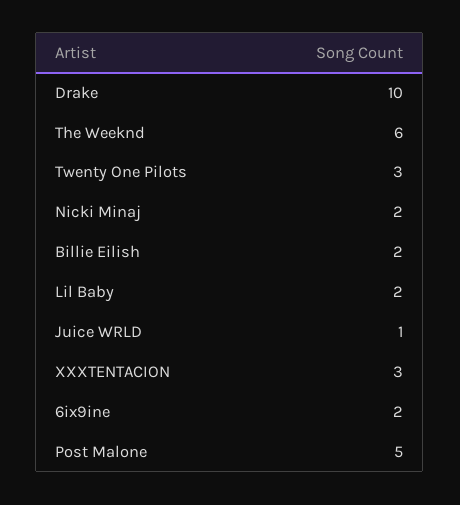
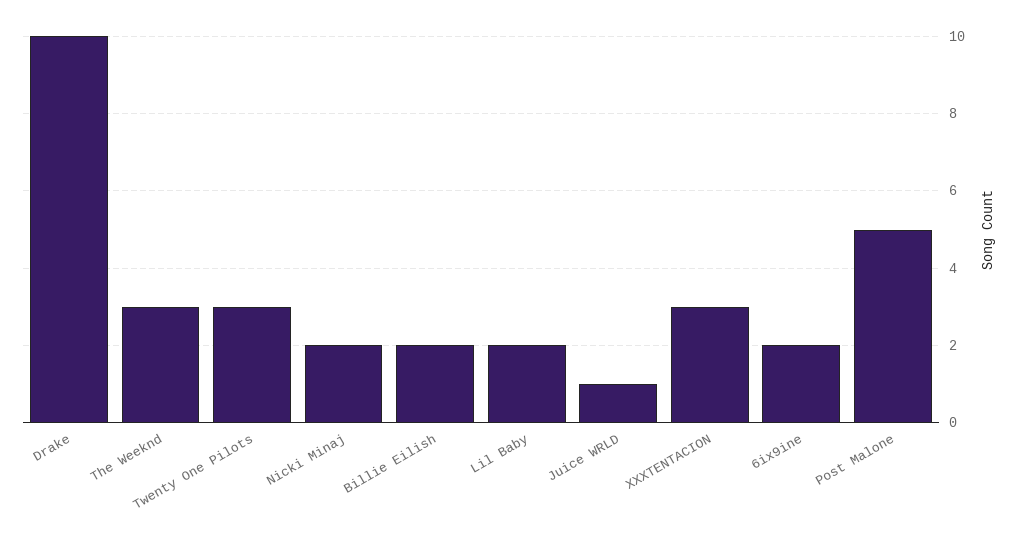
The Weeknd: 6 -> 3

